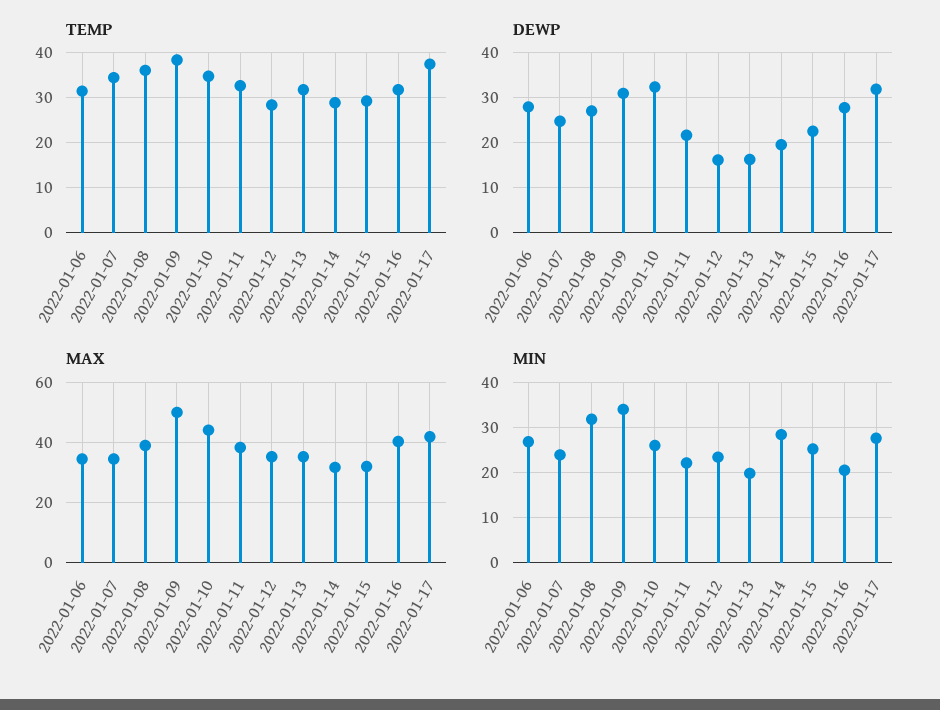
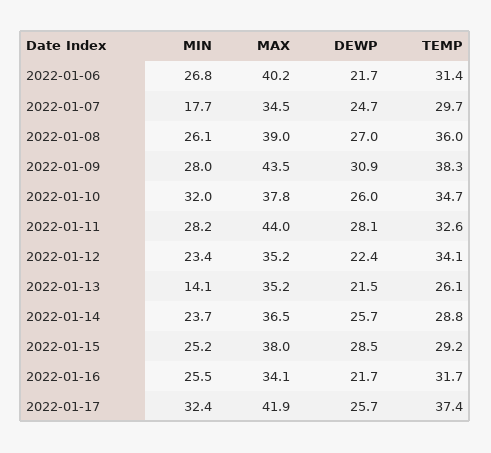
TEMP, 2022-01-07: 34 -> 29.7
TEMP, 2022-01-12: 28 -> 34.1
TEMP, 2022-01-13: 32 -> 26.1
DEWP, 2022-01-06: 28 -> 21.7
DEWP, 2022-01-10: 32 -> 26
DEWP, 2022-01-11: 22 -> 28.1
DEWP, 2022-01-12: 16 -> 22.4
DEWP, 2022-01-13: 16 -> 21.5
DEWP, 2022-01-14: 20 -> 25.7
DEWP, 2022-01-15: 22 -> 28.5
DEWP, 2022-01-16: 28 -> 21.7
DEWP, 2022-01-17: 32 -> 25.7
MAX, 2022-01-06: 34 -> 40.2
MAX, 2022-01-09: 50 -> 43.5
MAX, 2022-01-10: 44 -> 37.8
MAX, 2022-01-11: 38 -> 44
MAX, 2022-01-14: 32 -> 36.5
MAX, 2022-01-15: 32 -> 38
MAX, 2022-01-16: 40 -> 34.1
MIN, 2022-01-07: 24 -> 17.7
MIN, 2022-01-08: 32 -> 26.1
MIN, 2022-01-09: 34 -> 28
MIN, 2022-01-10: 26 -> 32
MIN, 2022-01-11: 22 -> 28.2
MIN, 2022-01-13: 20 -> 14.1
MIN, 2022-01-14: 28 -> 23.7
MIN, 2022-01-16: 20 -> 25.5
MIN, 2022-01-17: 28 -> 32.4

